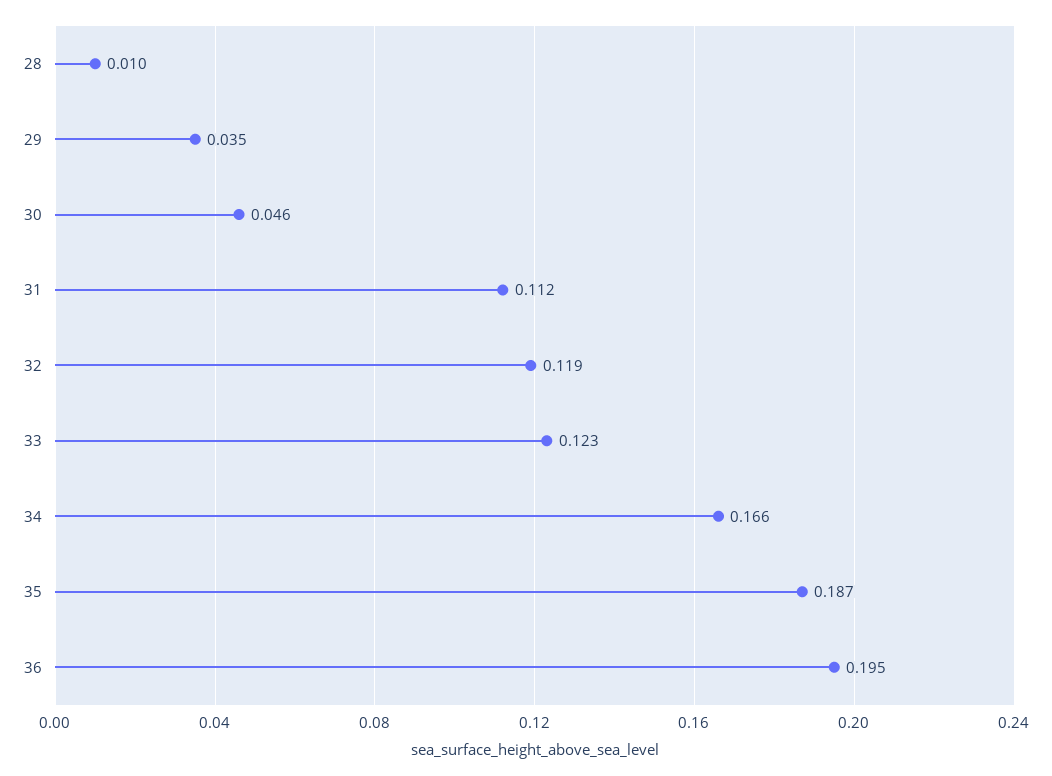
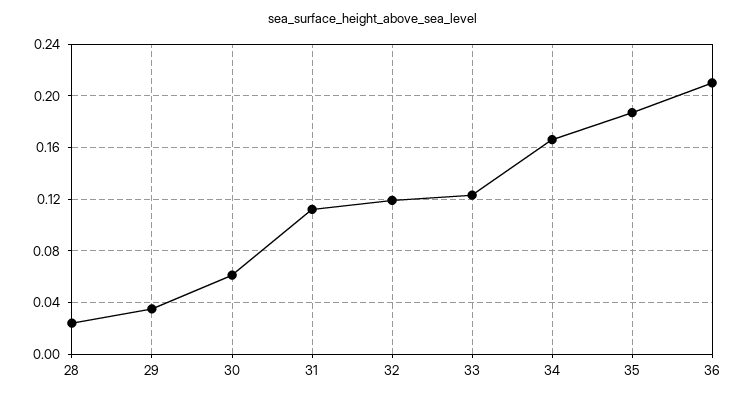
28: 0.01 -> 0.025
30: 0.046 -> 0.06
36: 0.195 -> 0.21

